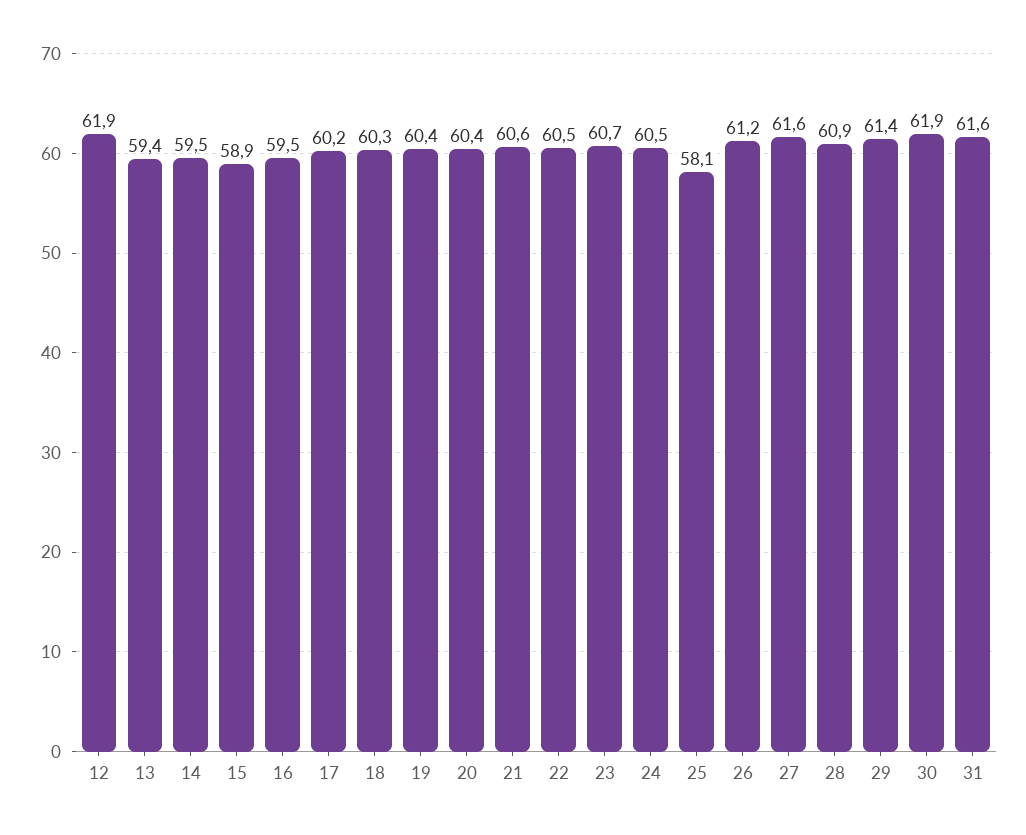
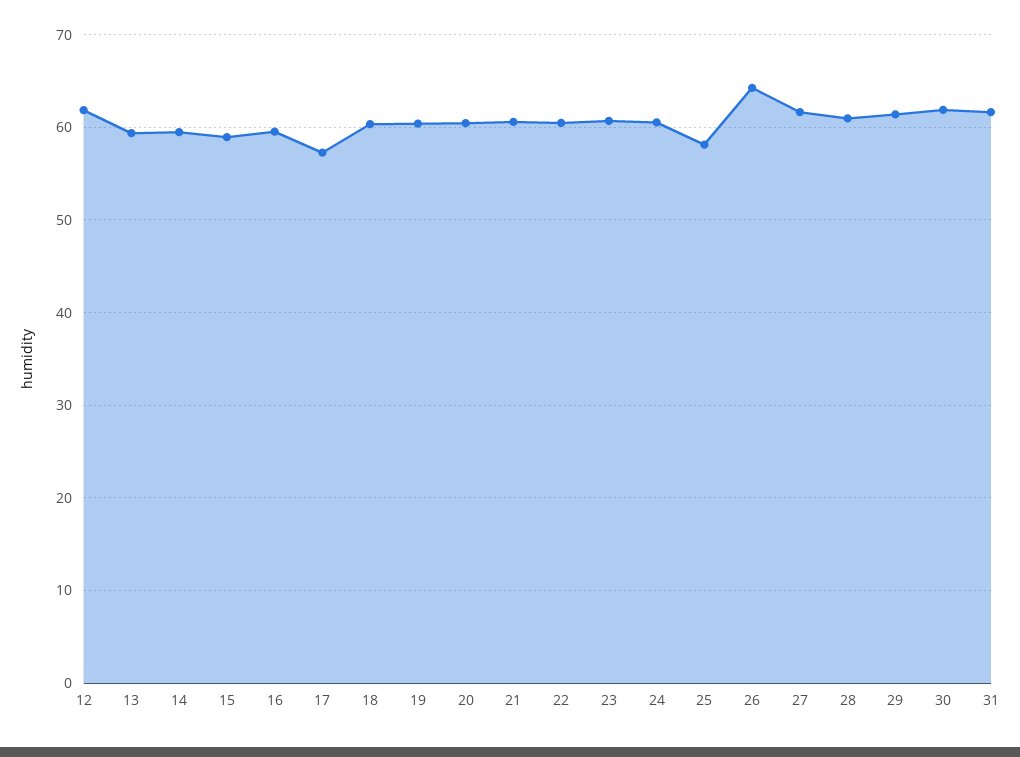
17: 60.2 -> 57
26: 61.2 -> 64

